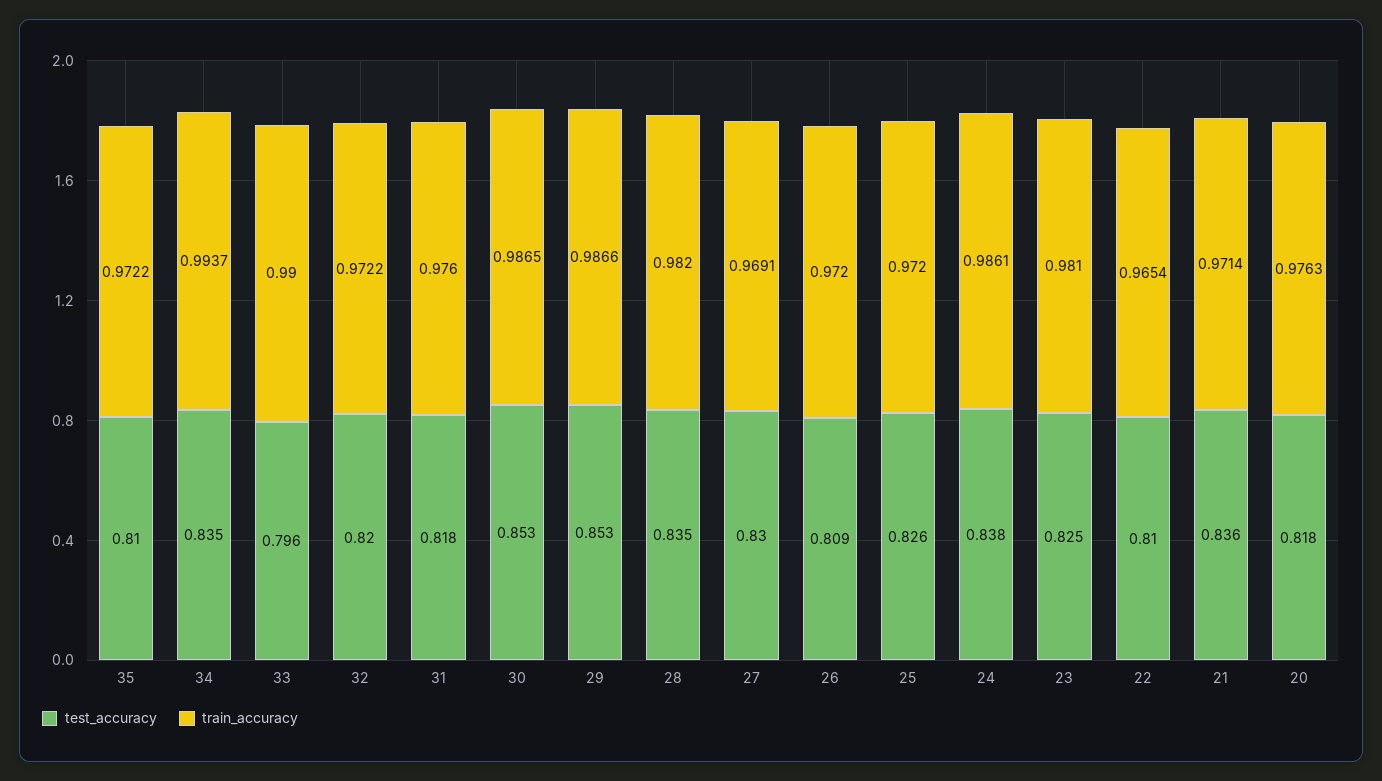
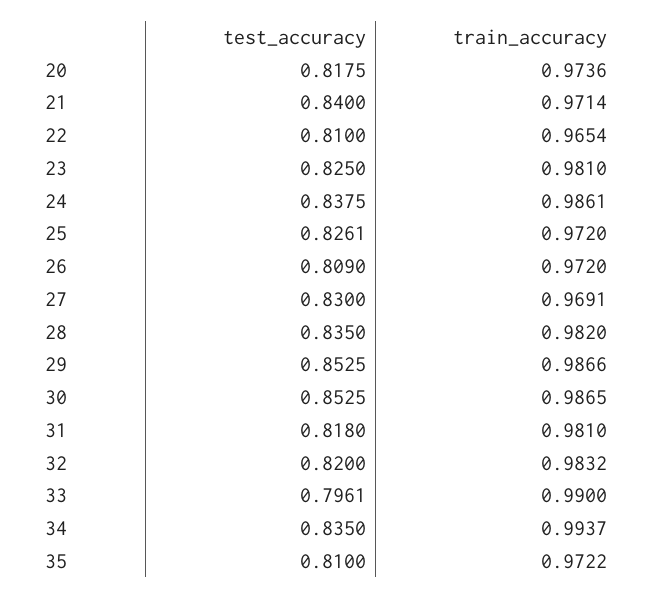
train_accuracy, 32: 0.9722 -> 0.9832
train_accuracy, 31: 0.976 -> 0.981
test_accuracy, 21: 0.836 -> 0.84
train_accuracy, 20: 0.9763 -> 0.9736

